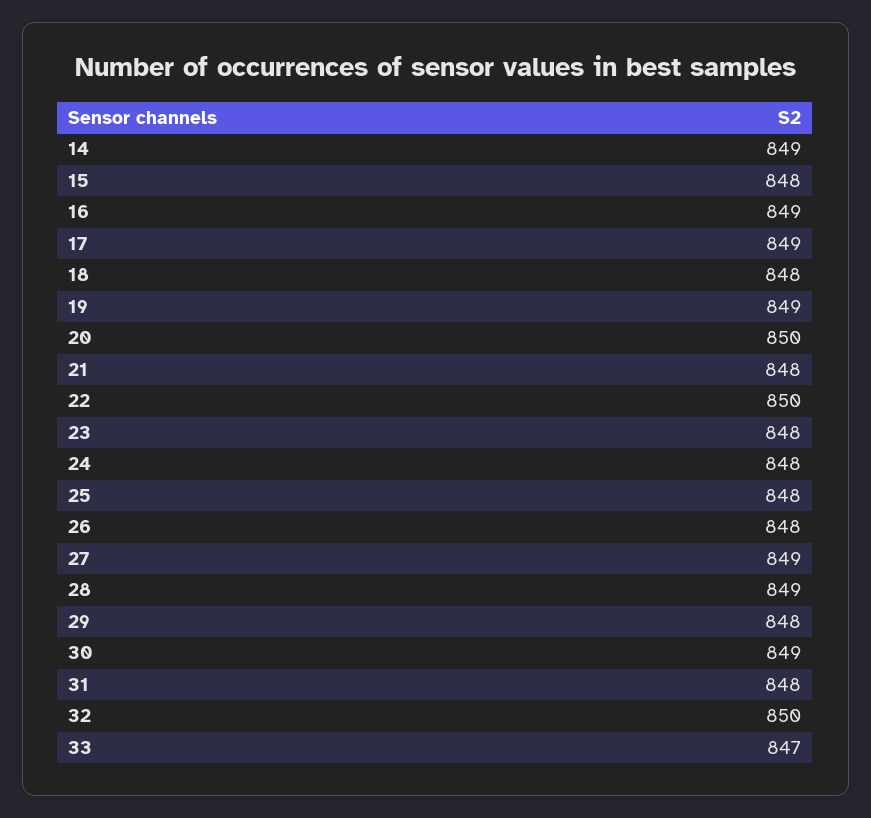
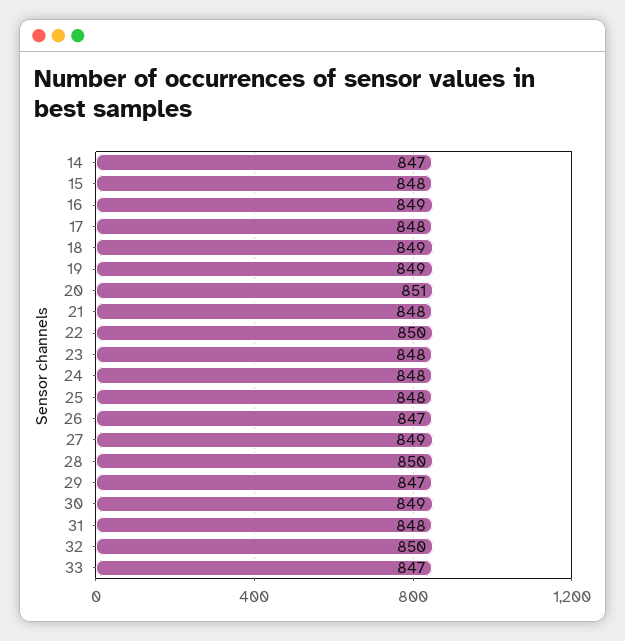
14: 849 -> 847
17: 849 -> 848
18: 848 -> 849
20: 850 -> 851
26: 848 -> 847
28: 849 -> 850
29: 848 -> 847

